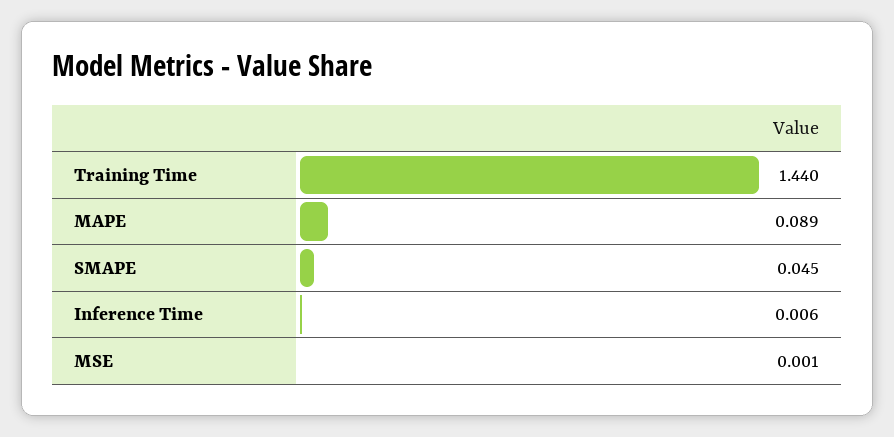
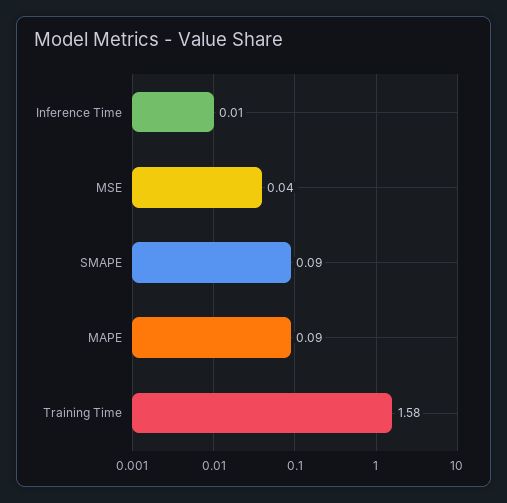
Training Time: 1.44 -> 1.58
SMAPE: 0.045 -> 0.09
MSE: 0.001 -> 0.04

